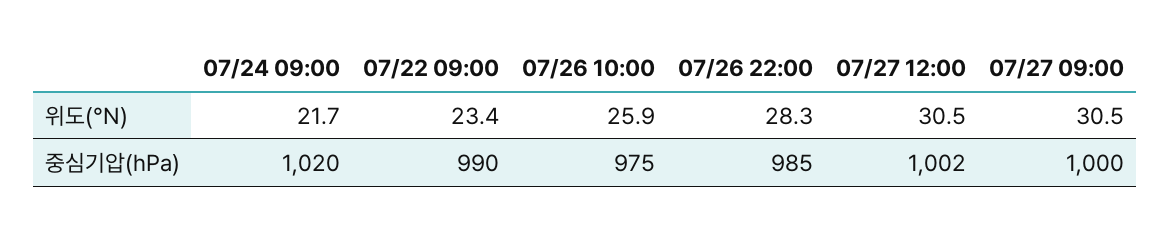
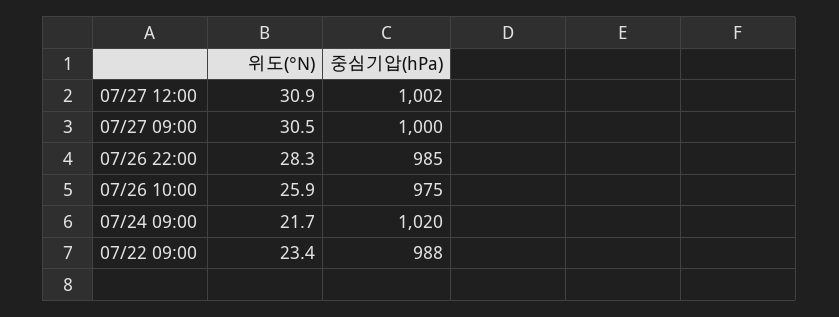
07/27 12:00, 위도(°N): 30.5 -> 30.9
07/22 09:00, 중심기압(hPa): 990 -> 988

